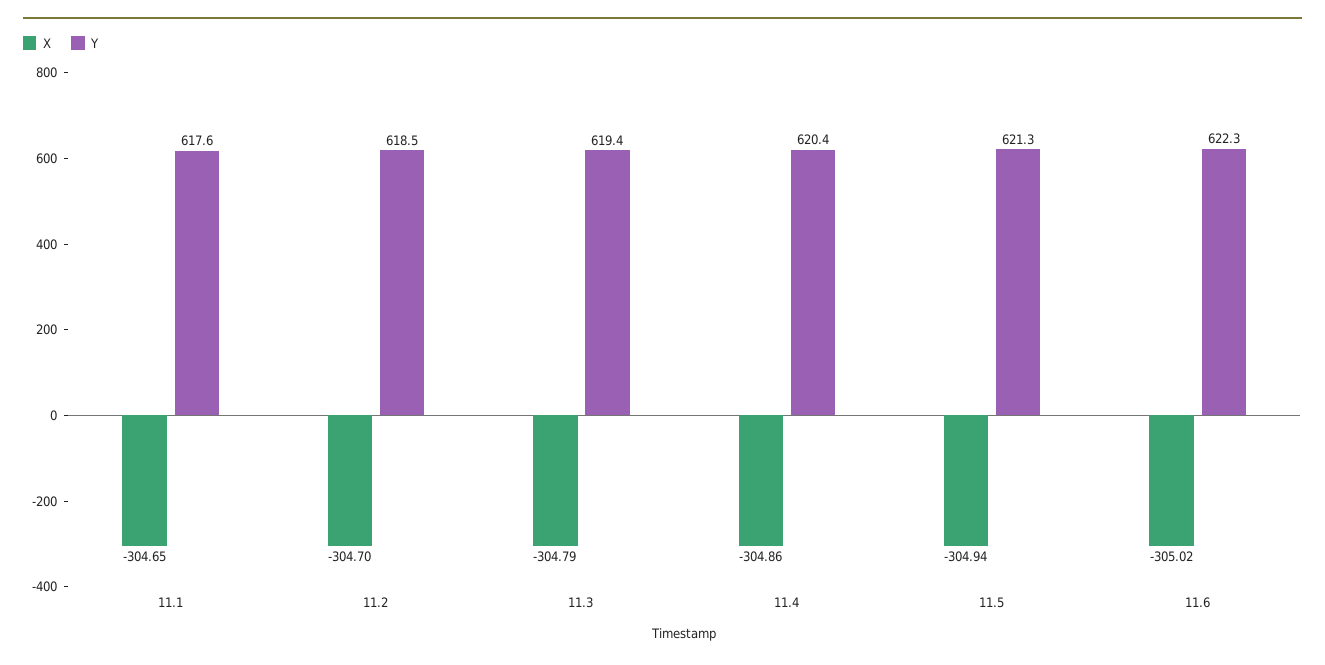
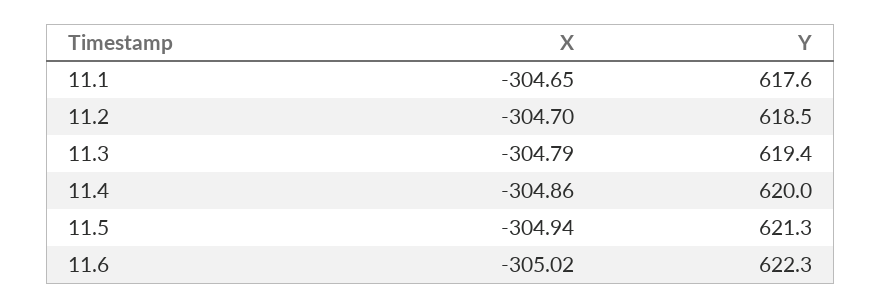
Y, 11.4: 620.4 -> 620

